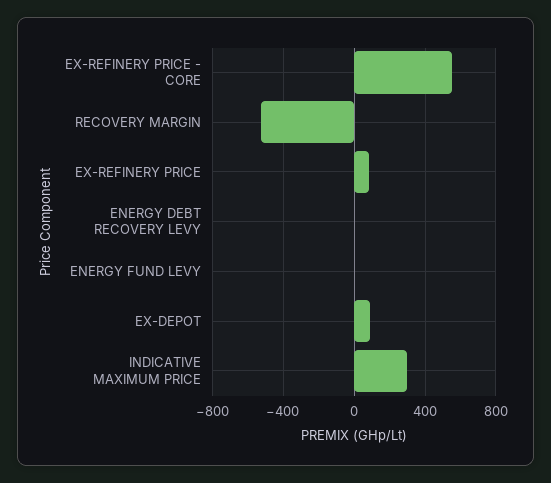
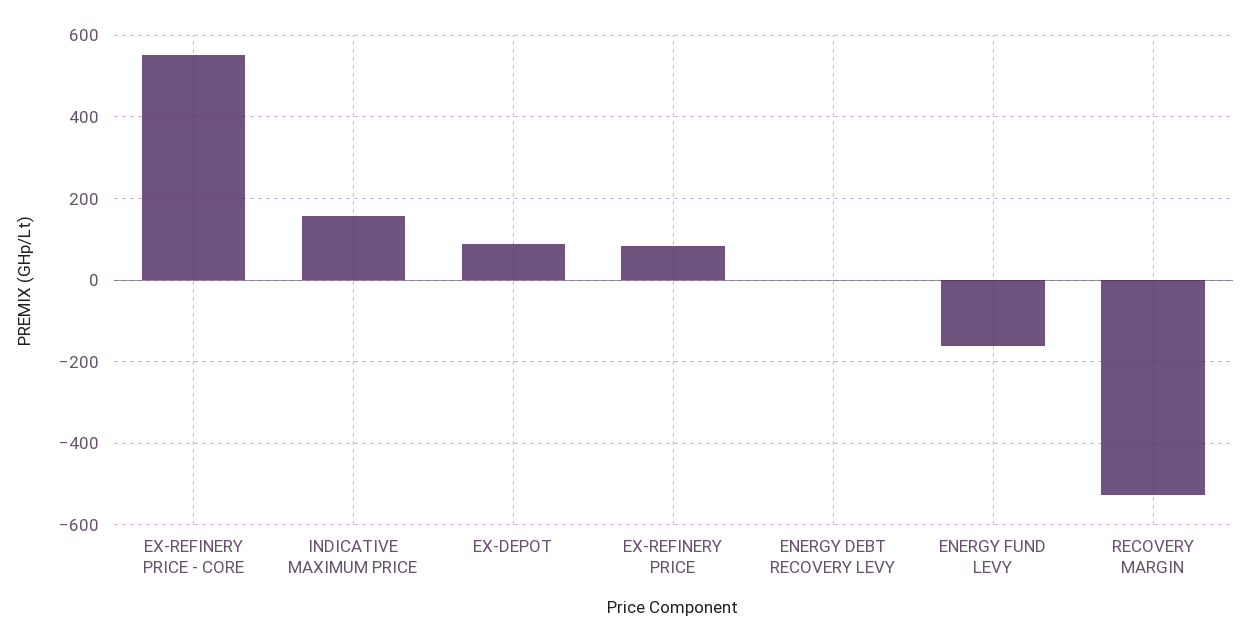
ENERGY FUND LEVY: 0 -> -160
INDICATIVE MAXIMUM PRICE: 300 -> 160

